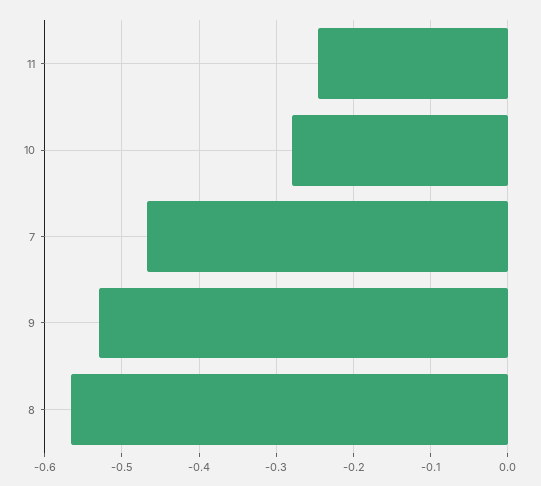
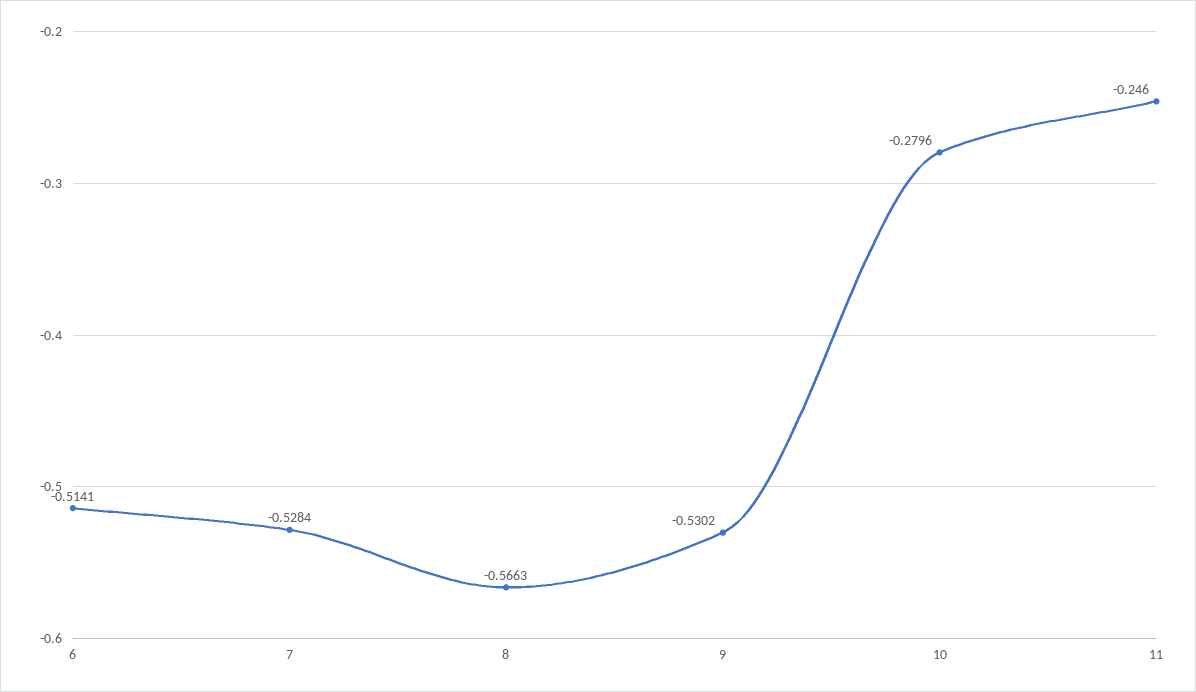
7: -0.47 -> -0.5284
6: none -> -0.5141

